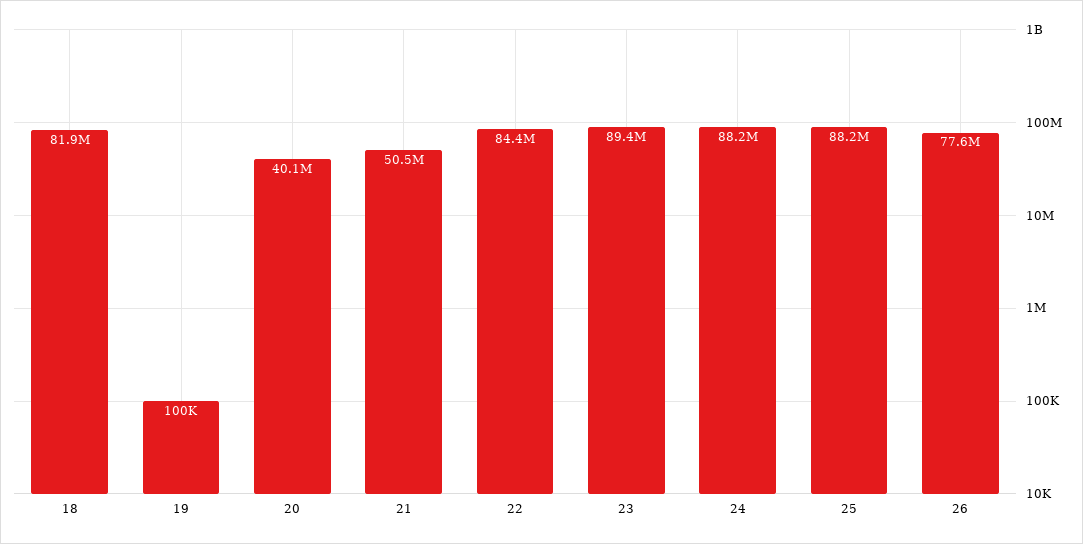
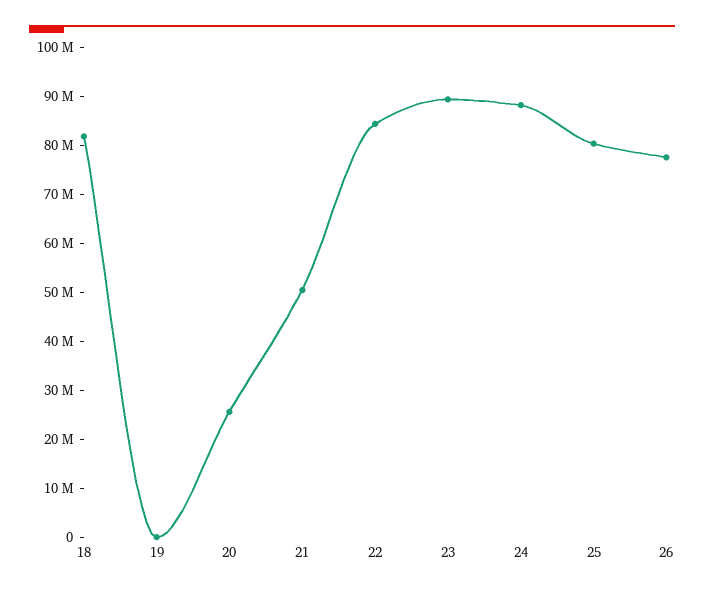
20: 40100000 -> 26000000
25: 88200000 -> 80000000

